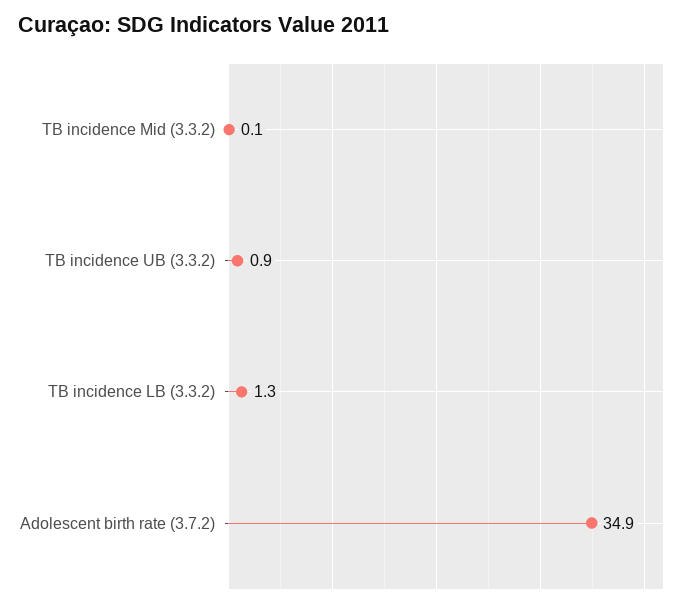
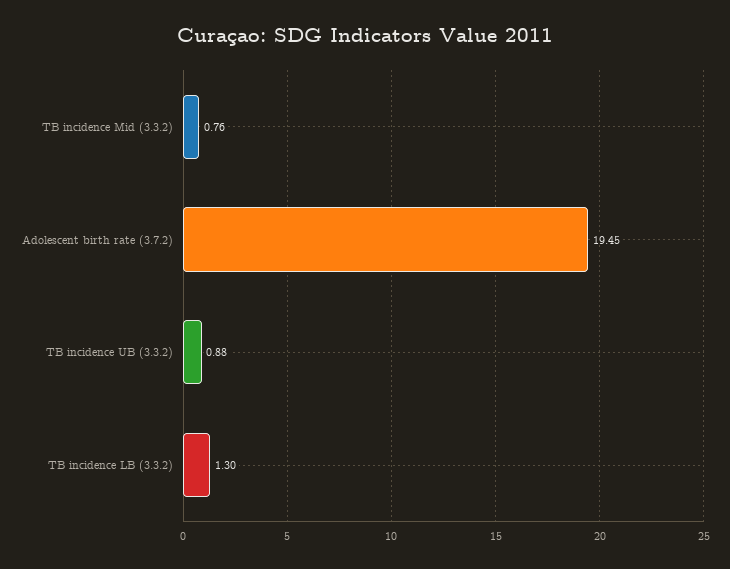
TB incidence Mid (3.3.2): 0.1 -> 0.76
Adolescent birth rate (3.7.2): 34.9 -> 19.45

